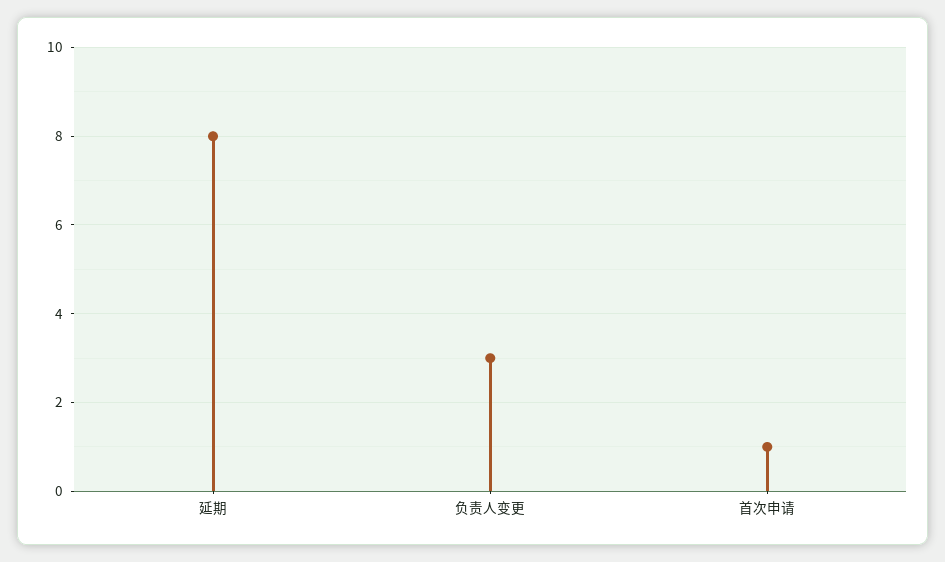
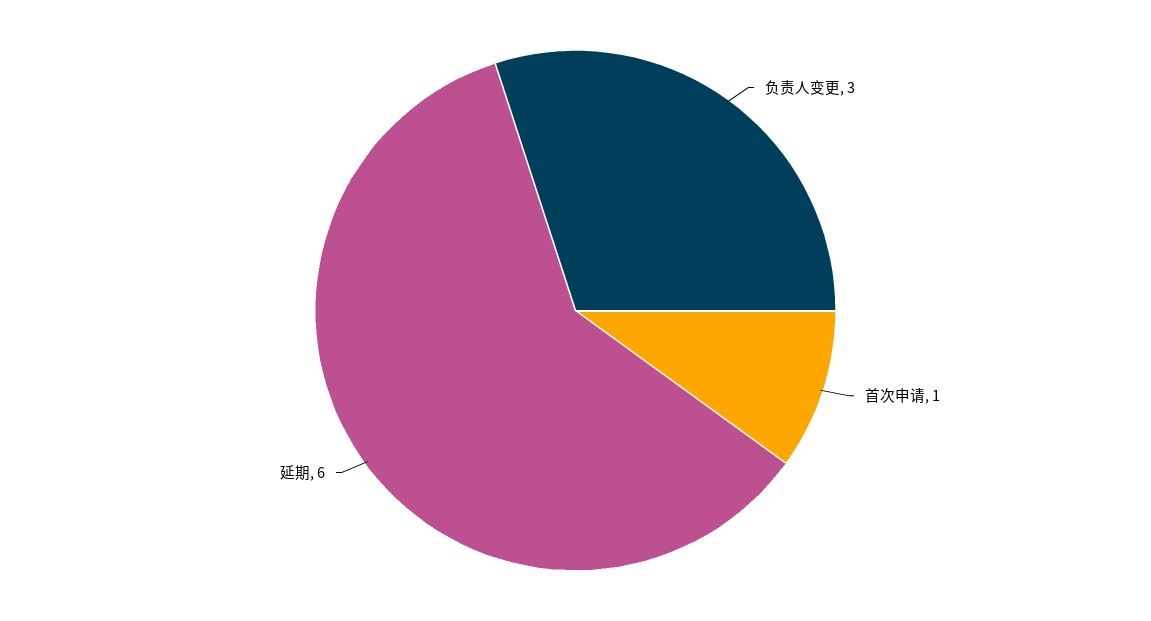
延期: 8 -> 6

